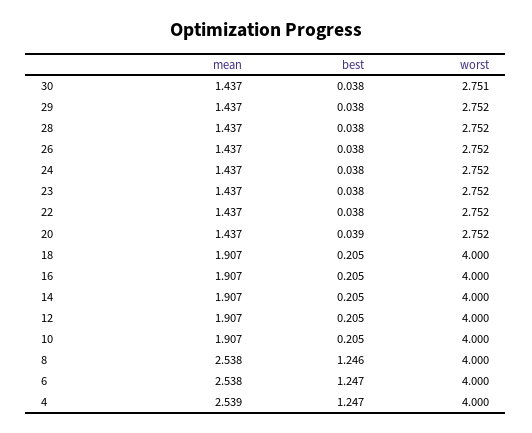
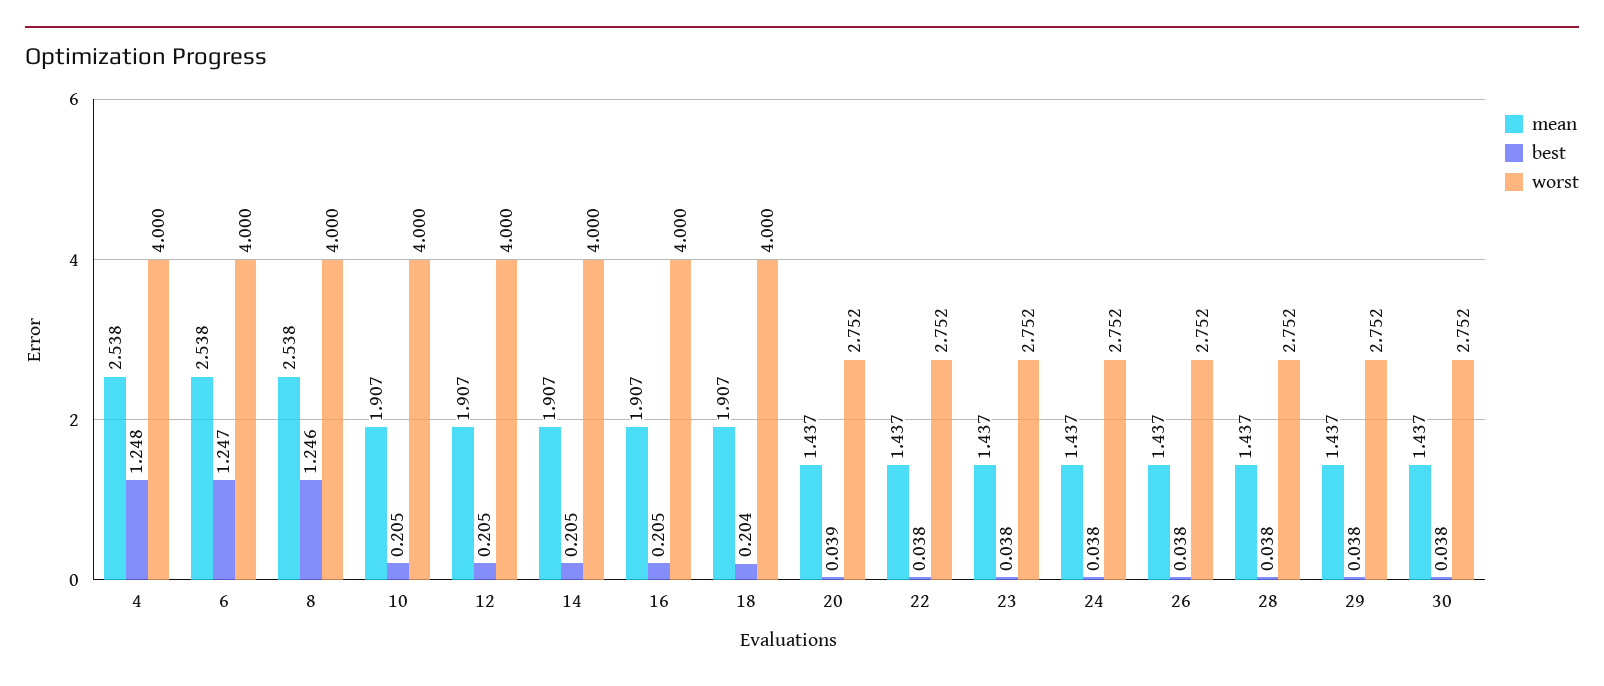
worst, 30: 2.751 -> 2.752
best, 18: 0.205 -> 0.204
mean, 4: 2.539 -> 2.538
best, 4: 1.247 -> 1.248

